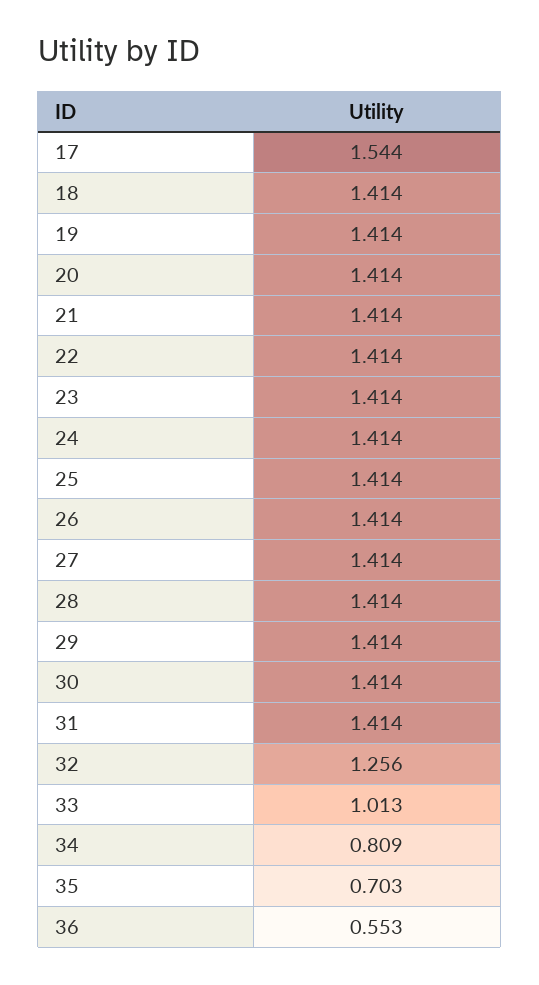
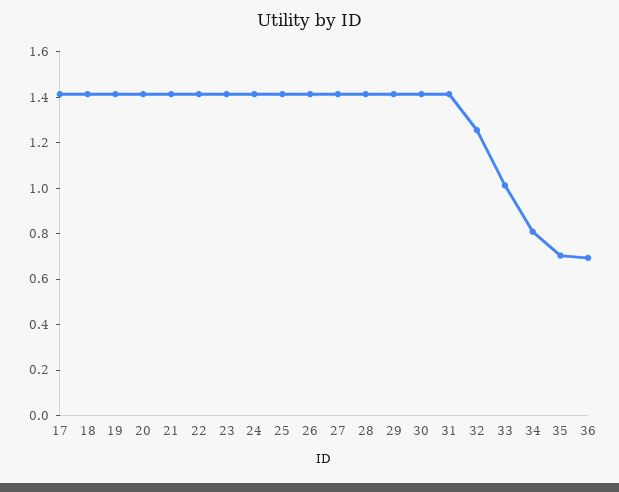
17: 1.544 -> 1.4
36: 0.553 -> 0.7

